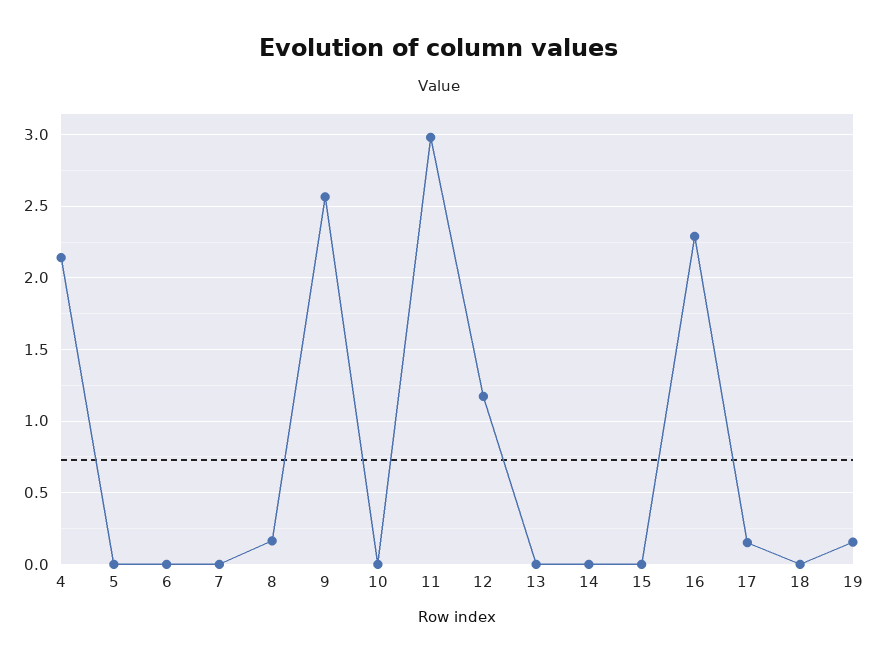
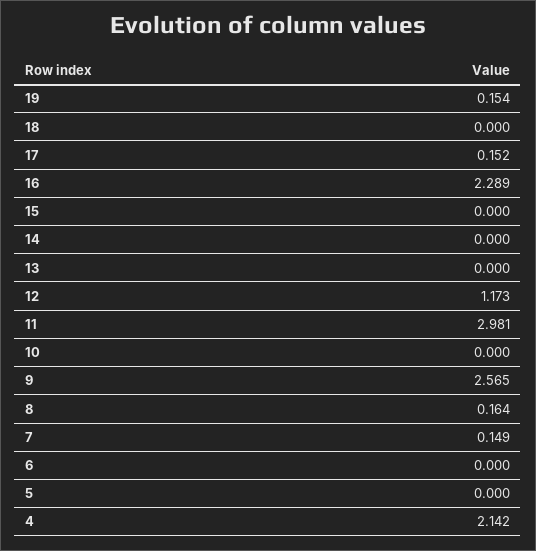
7: 0 -> 0.149

